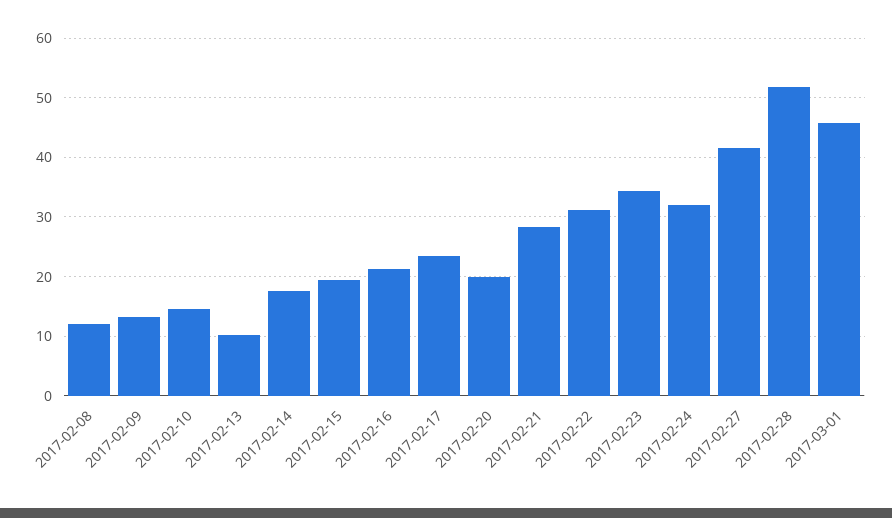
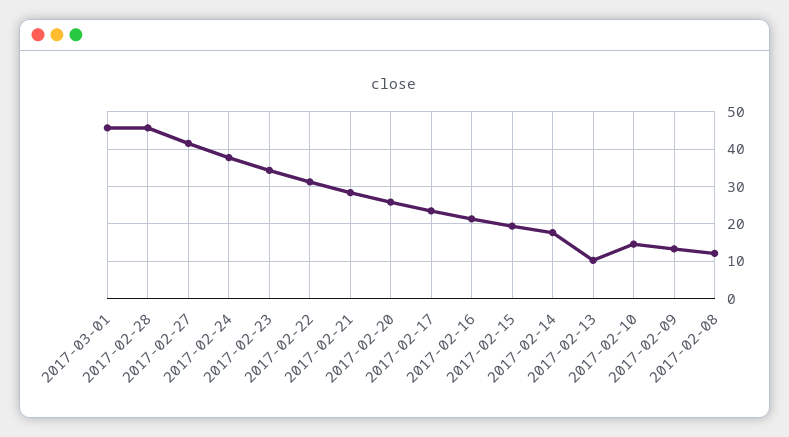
2017-02-20: 20 -> 26
2017-02-24: 32 -> 38
2017-02-28: 52 -> 46

